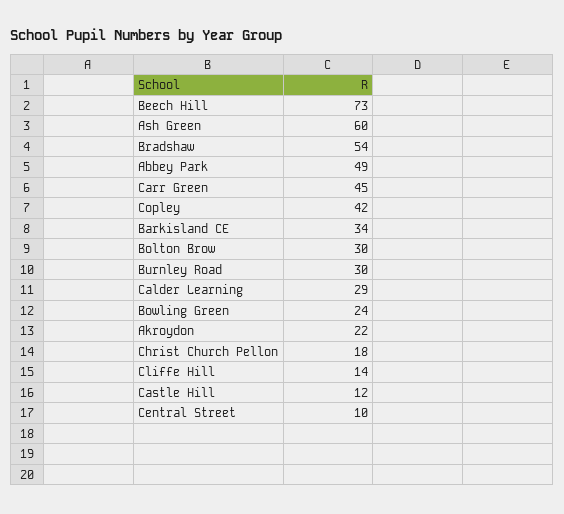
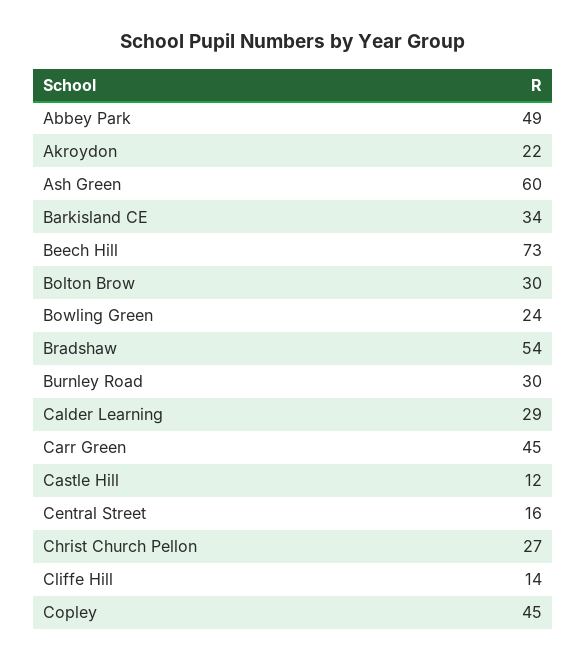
Copley: 42 -> 45
Christ Church Pellon: 18 -> 27
Central Street: 10 -> 16

